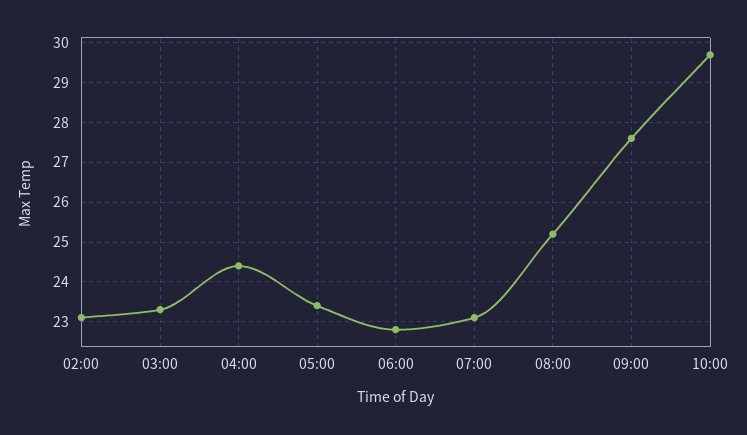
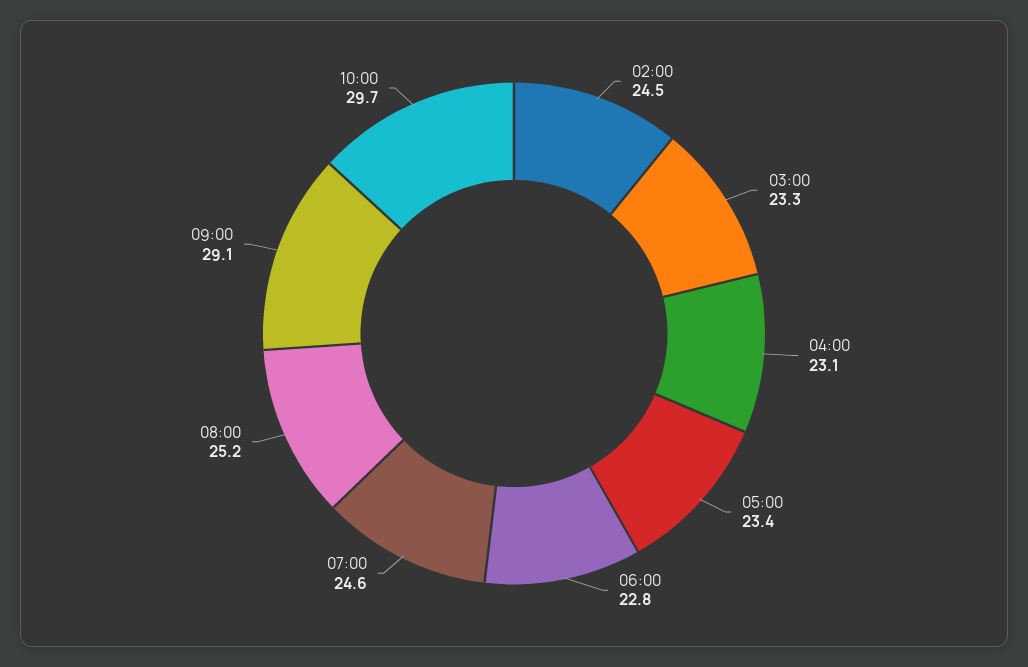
02:00: 23 -> 24.5
04:00: 24.5 -> 23.1
07:00: 23 -> 24.6
09:00: 27.5 -> 29.1

